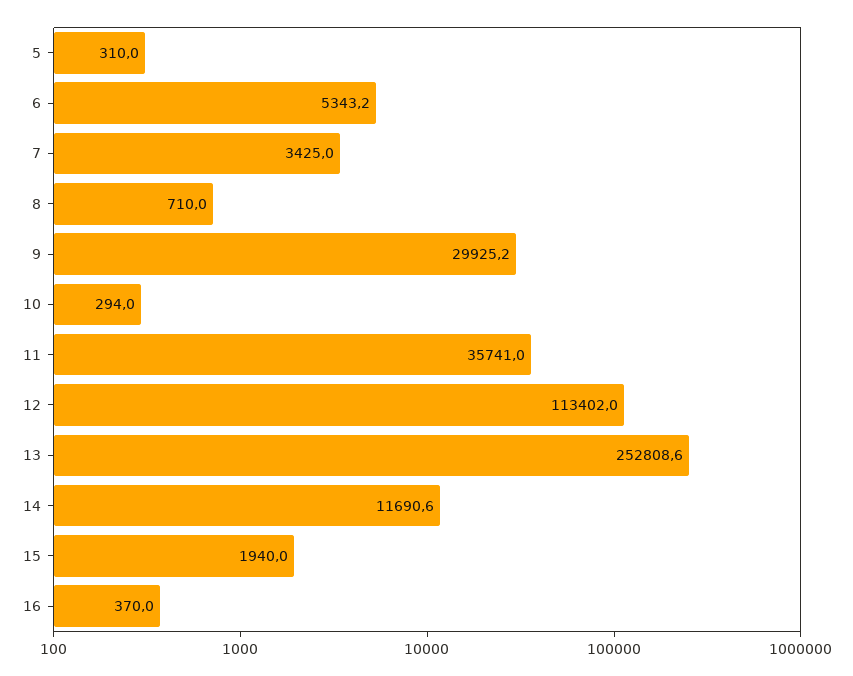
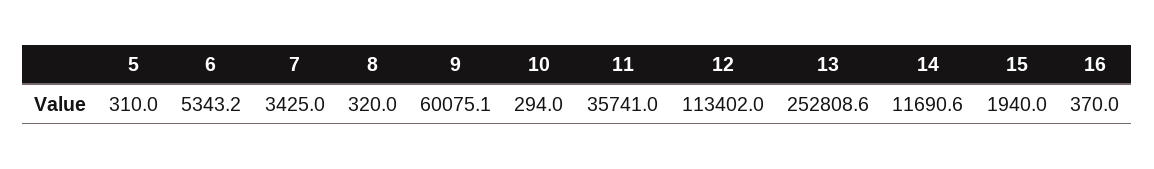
8: 710 -> 320
9: 29925.2 -> 60075.1

